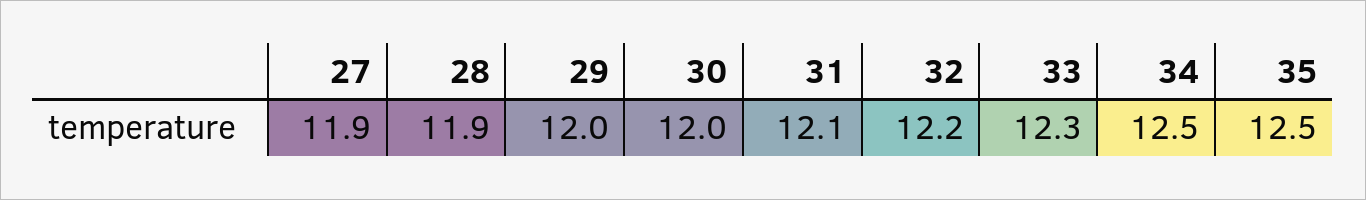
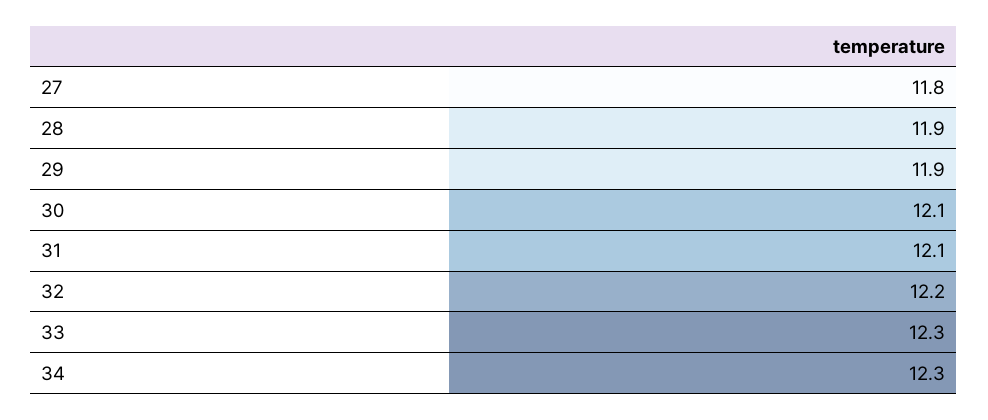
27: 11.9 -> 11.8
29: 12 -> 11.9
30: 12 -> 12.1
34: 12.5 -> 12.3
35: 12.5 -> none

